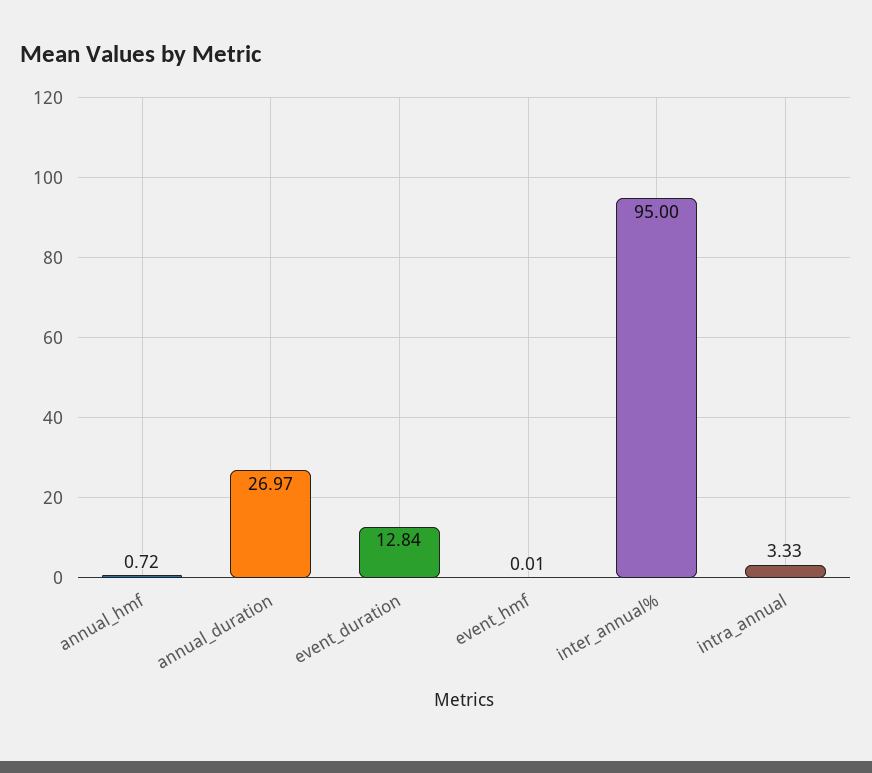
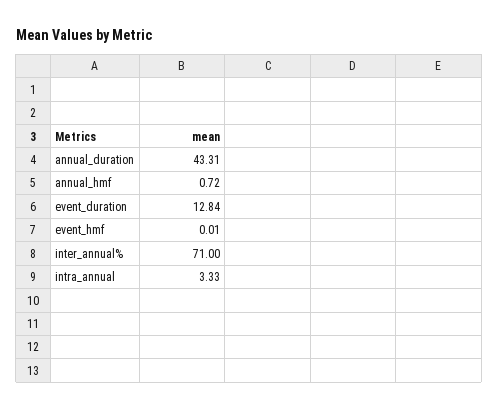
annual_duration: 26.97 -> 43.31
inter_annual%: 95 -> 71

